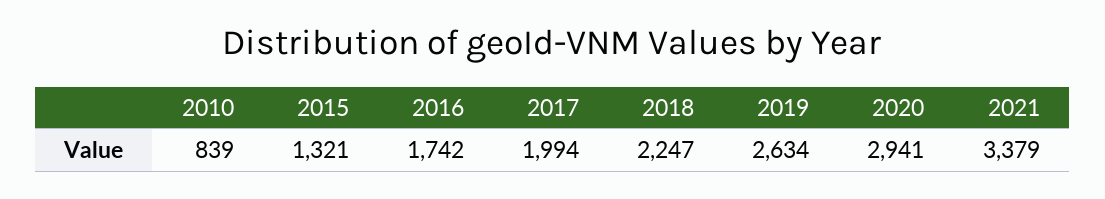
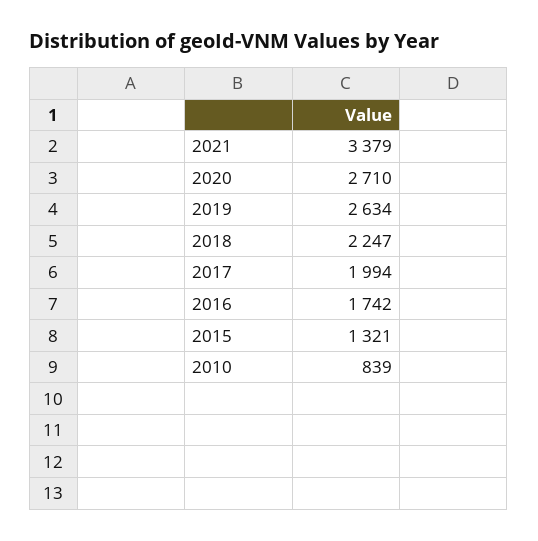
2020: 2941 -> 2710

